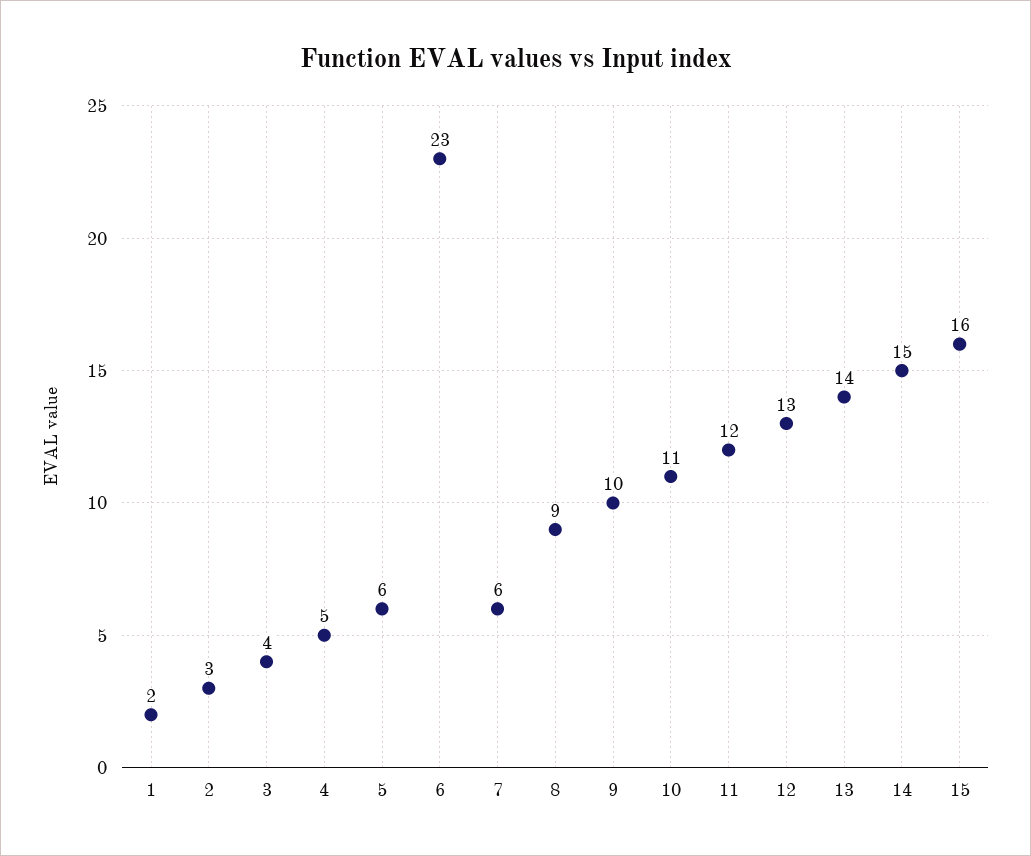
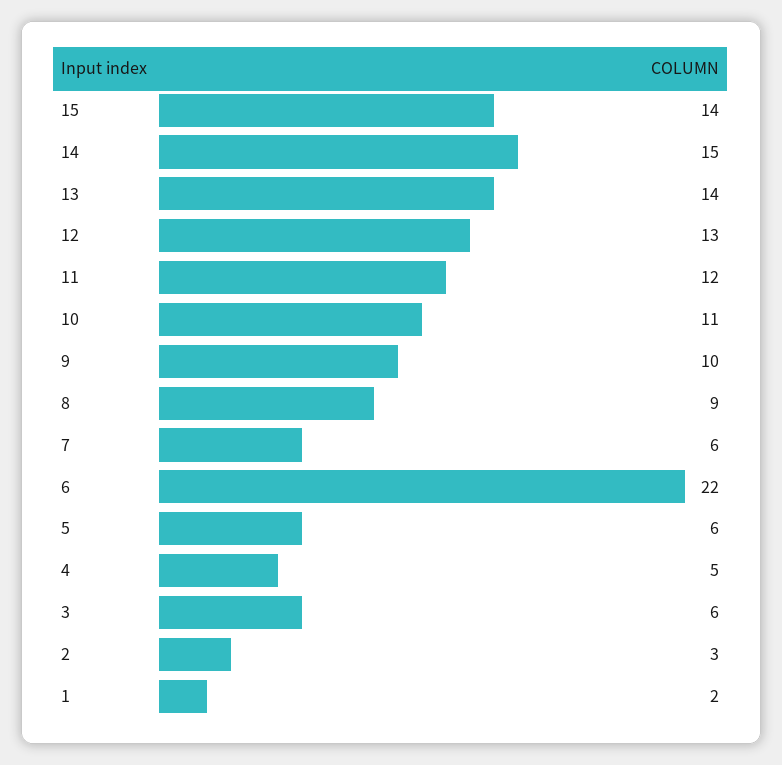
3: 4 -> 6
6: 23 -> 22
15: 16 -> 14

